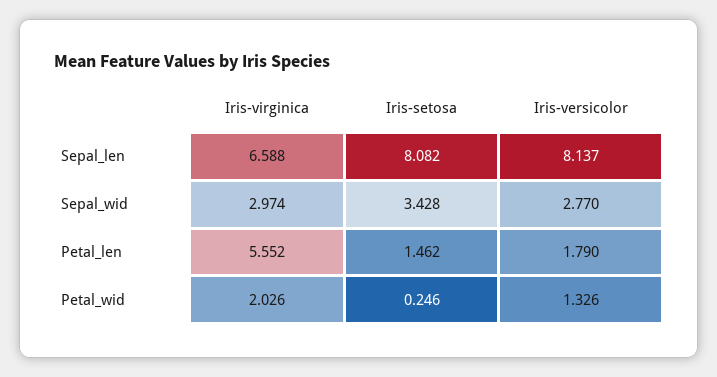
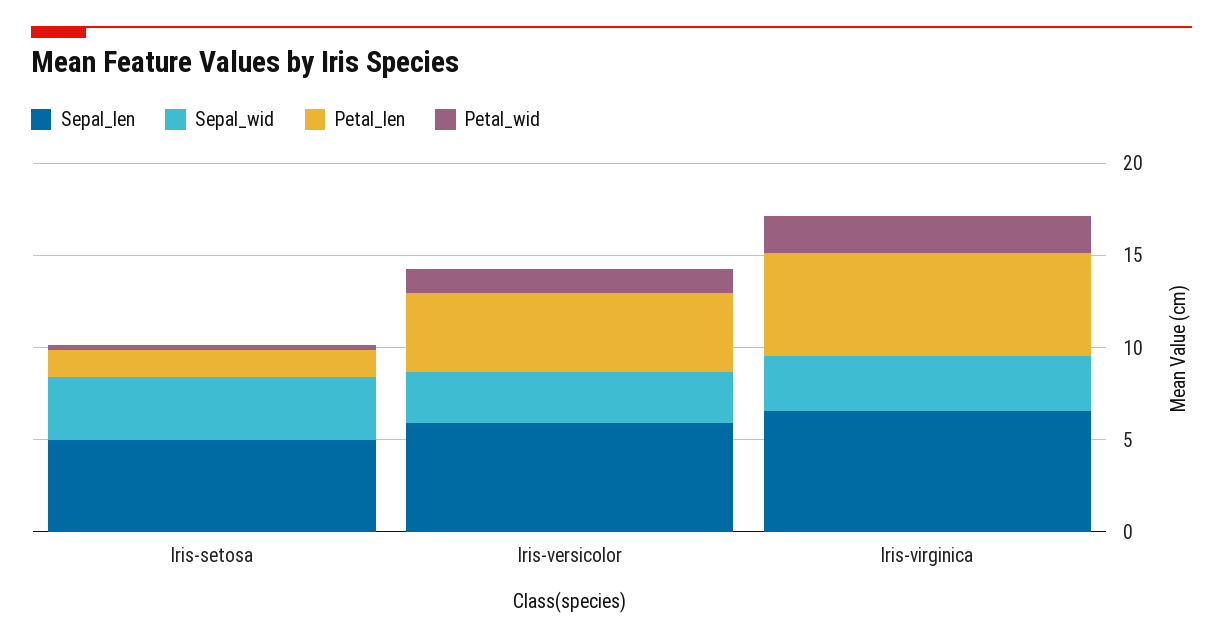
Sepal_len, Iris-setosa: 8.082 -> 5
Sepal_len, Iris-versicolor: 8.137 -> 6
Petal_len, Iris-versicolor: 1.79 -> 4

